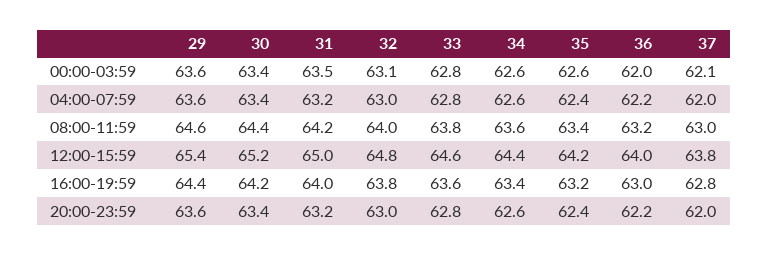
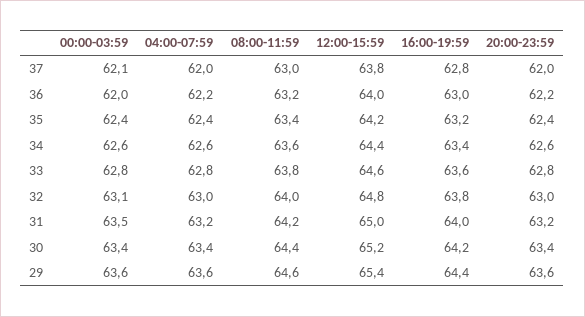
35, 00:00-03:59: 62.6 -> 62.4

